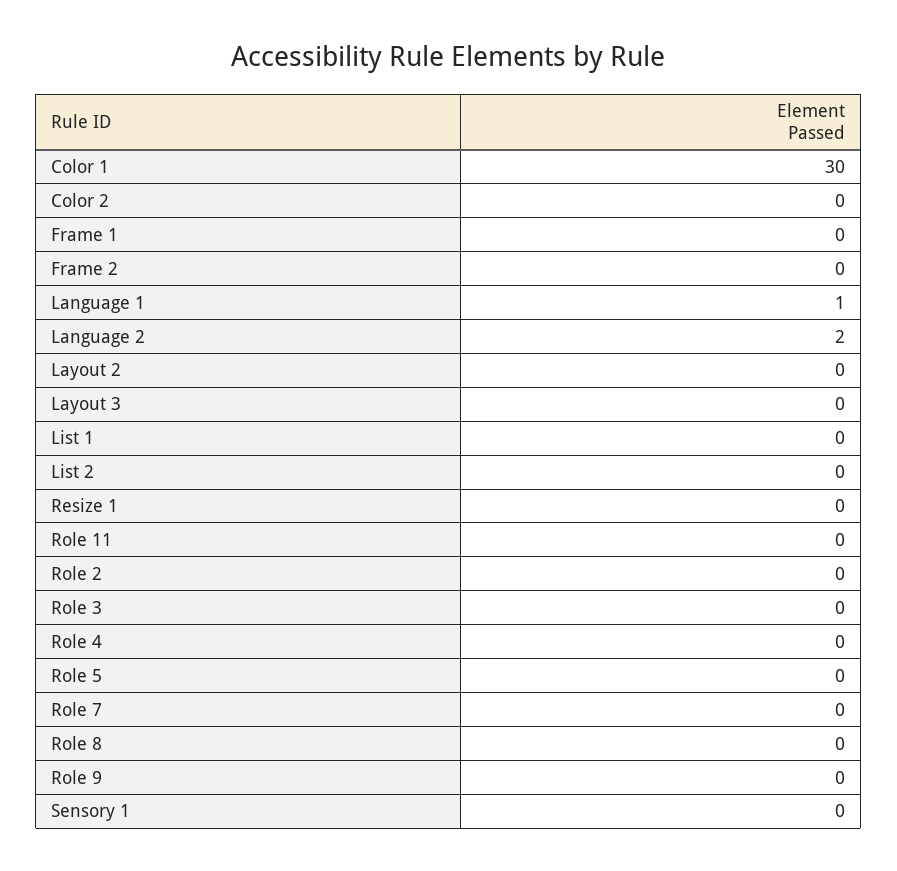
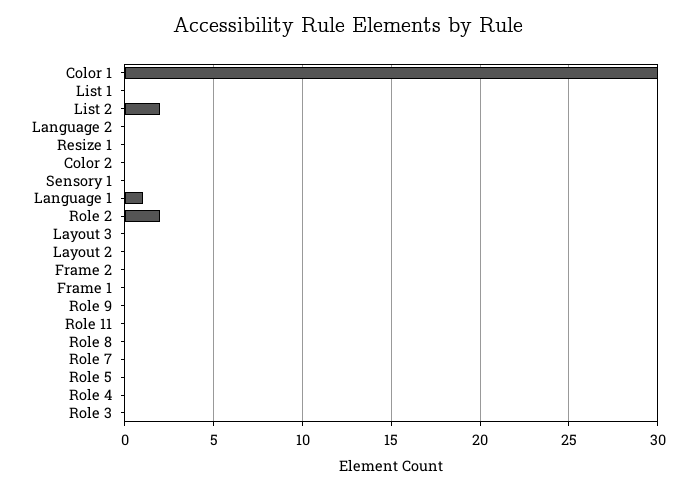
Language 2: 2 -> 0
List 2: 0 -> 2
Role 2: 0 -> 2

